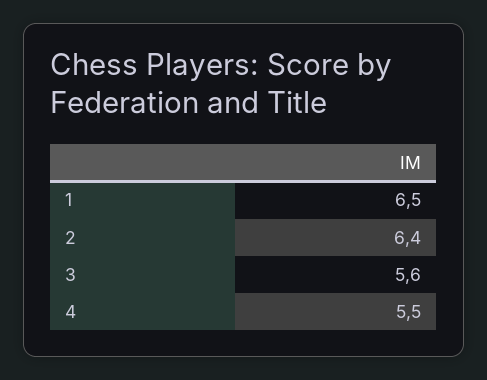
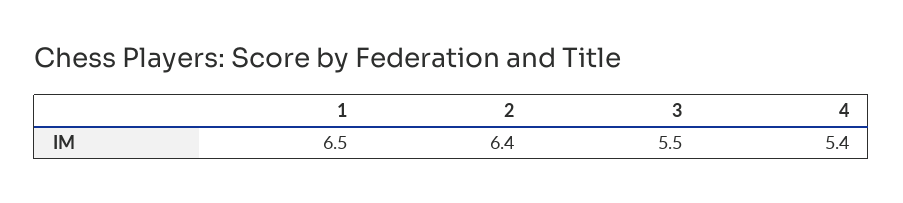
3: 5.6 -> 5.5
4: 5.5 -> 5.4

